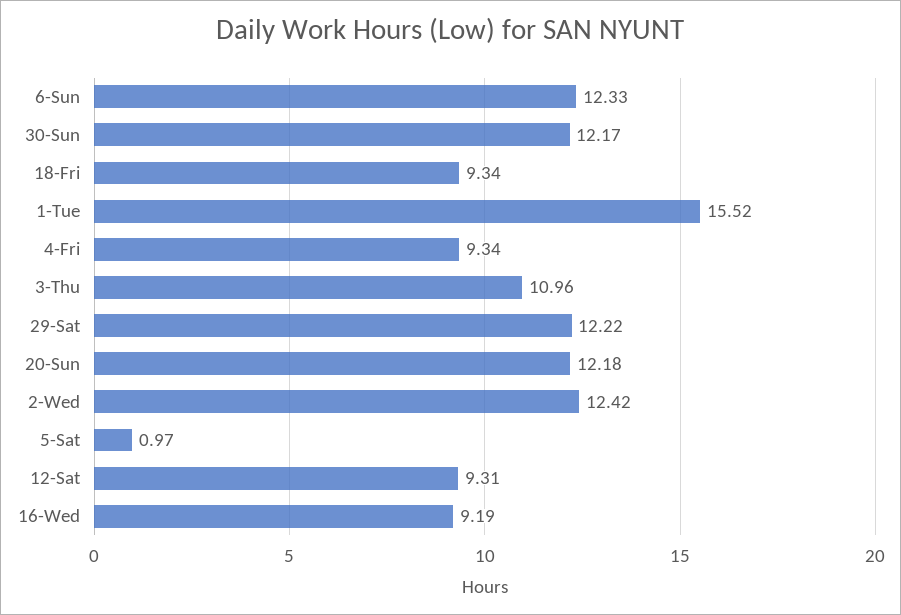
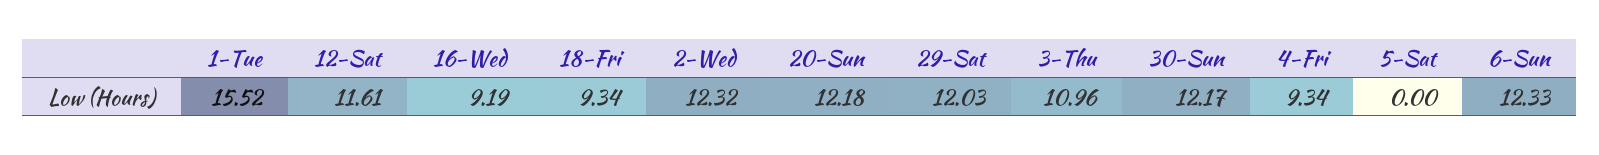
29-Sat: 12.22 -> 12.03
2-Wed: 12.42 -> 12.32
5-Sat: 0.97 -> 0
12-Sat: 9.31 -> 11.61

